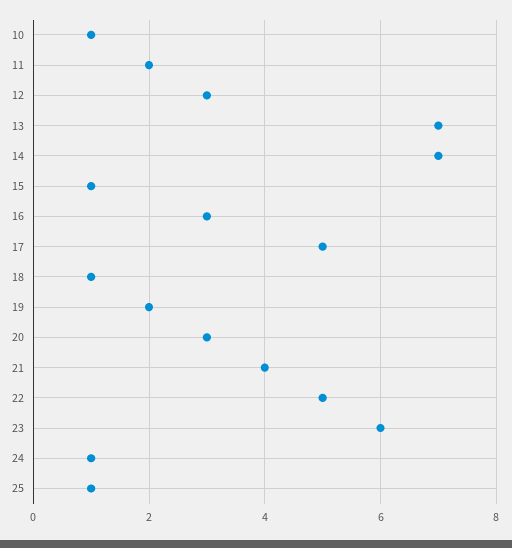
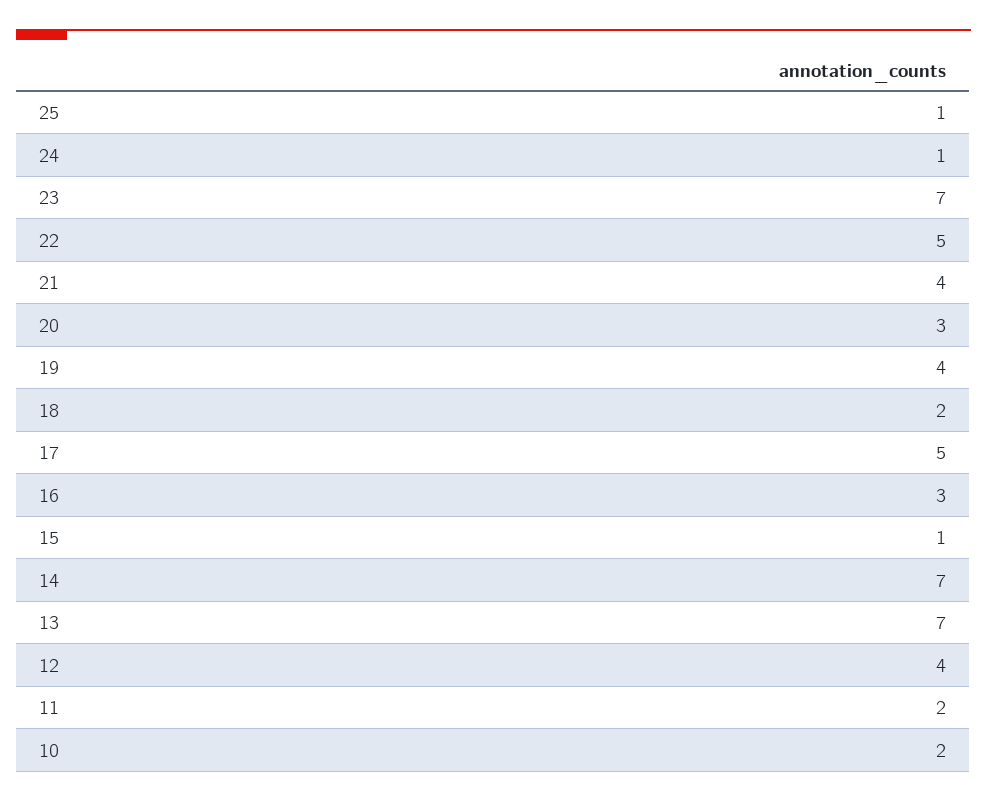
10: 1 -> 2
12: 3 -> 4
18: 1 -> 2
19: 2 -> 4
23: 6 -> 7

